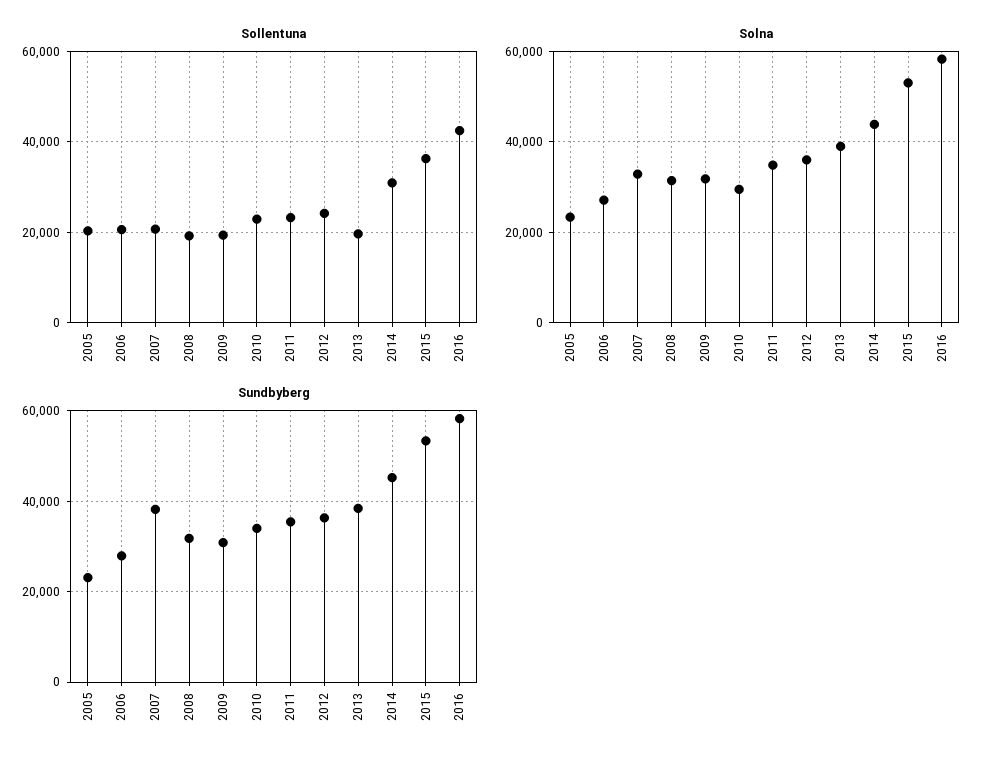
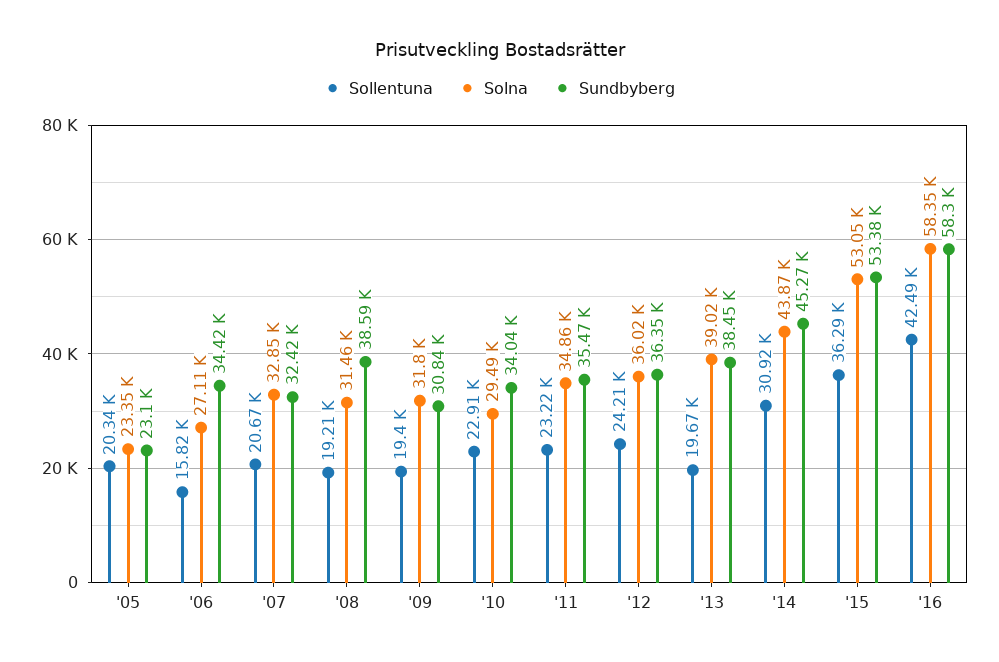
Sollentuna, 2006: 20000 -> 15820
Sundbyberg, 2006: 28000 -> 34420
Sundbyberg, 2007: 38000 -> 32420
Sundbyberg, 2008: 32000 -> 38590

